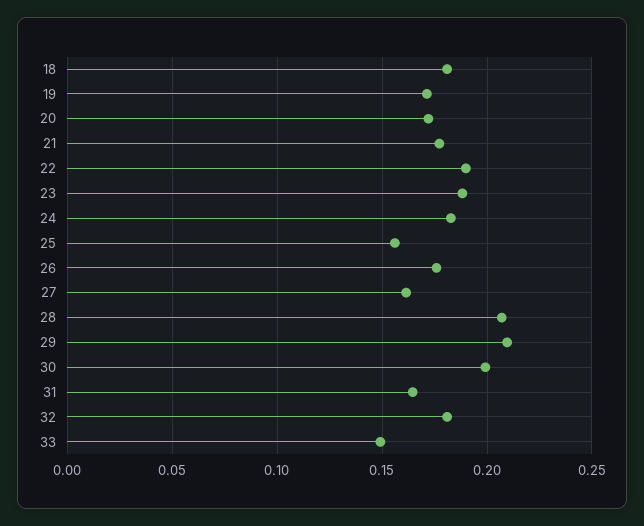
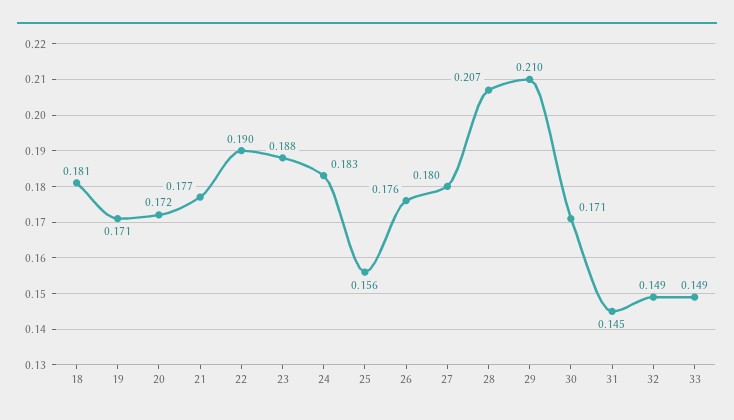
27: 0.16 -> 0.18
30: 0.2 -> 0.171
31: 0.165 -> 0.145
32: 0.18 -> 0.149

